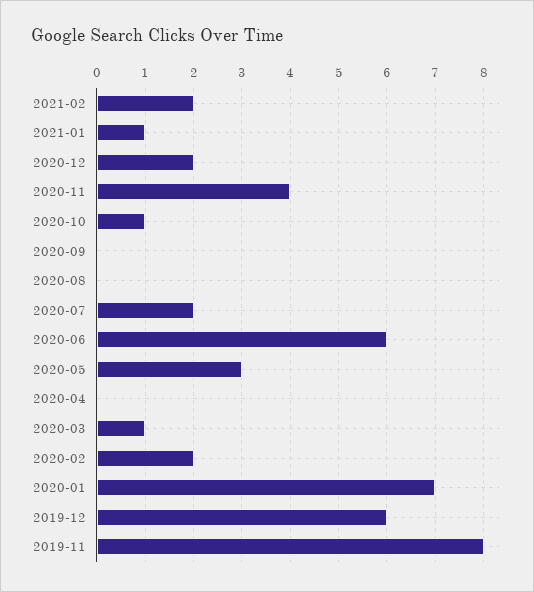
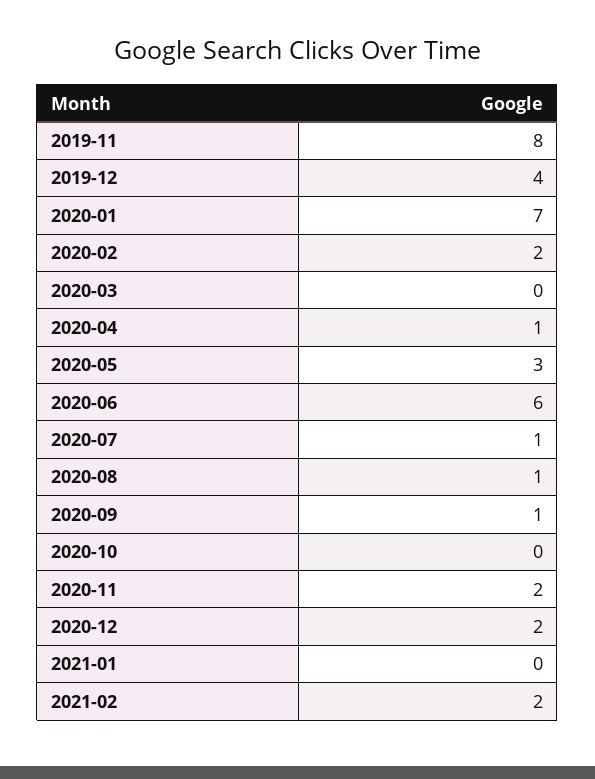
2021-01: 1 -> 0
2020-11: 4 -> 2
2020-10: 1 -> 0
2020-09: 0 -> 1
2020-08: 0 -> 1
2020-07: 2 -> 1
2020-04: 0 -> 1
2020-03: 1 -> 0
2019-12: 6 -> 4

